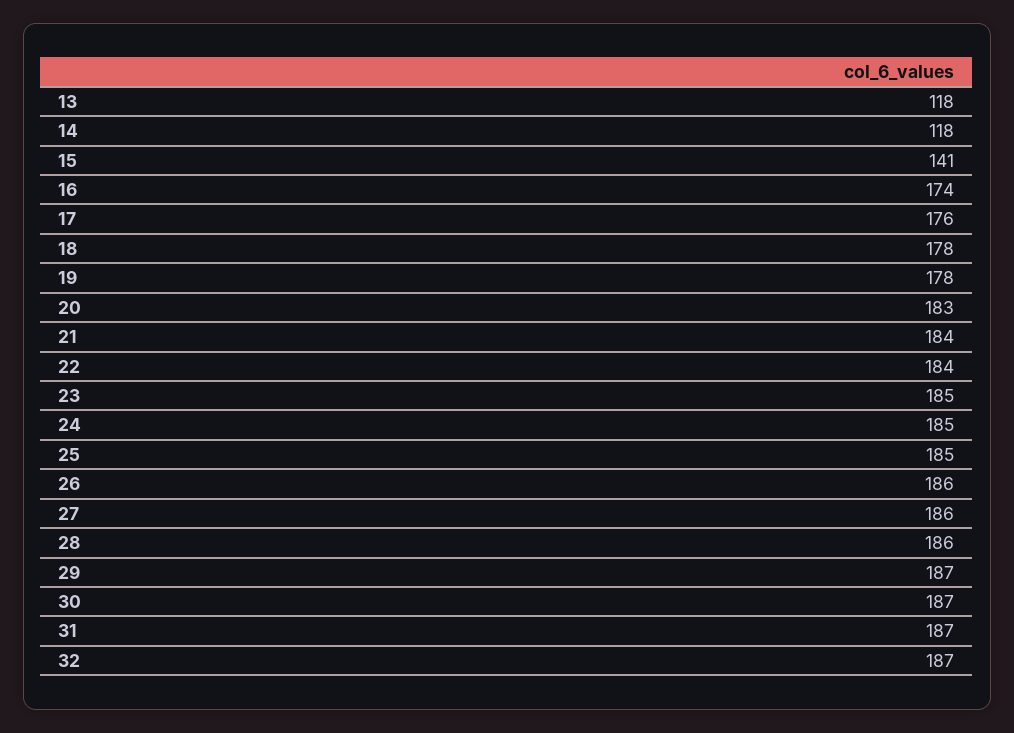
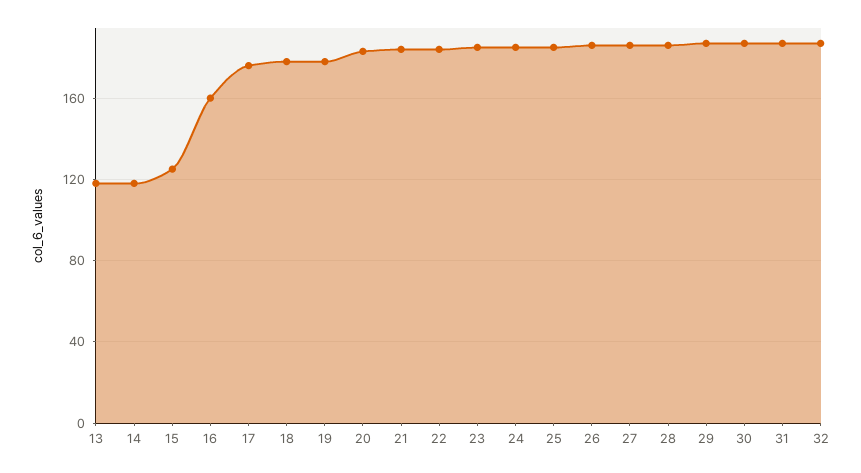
15: 141 -> 125
16: 174 -> 160

